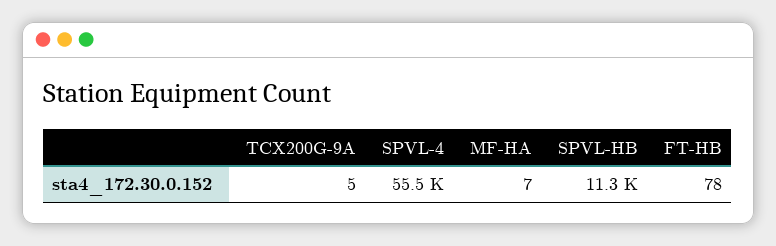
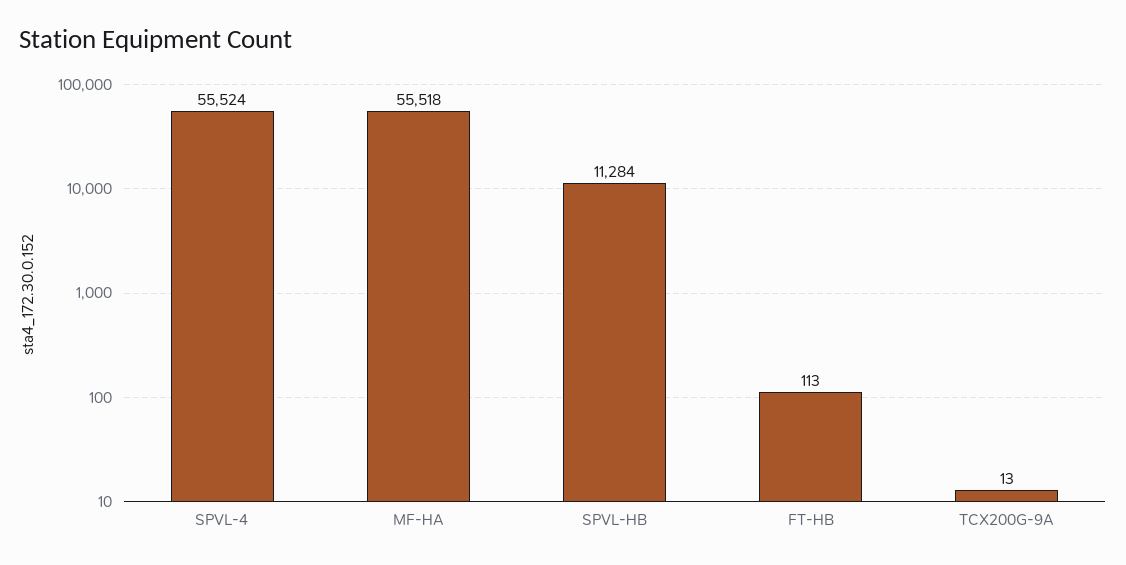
TCX200G-9A: 5 -> 13
MF-HA: 7 -> 55518
FT-HB: 78 -> 113

